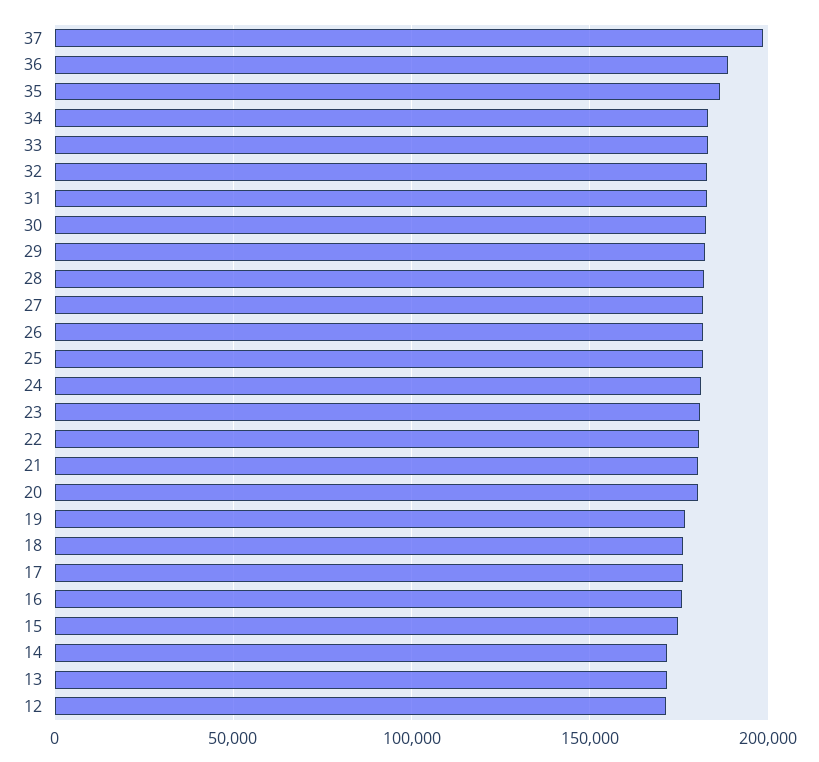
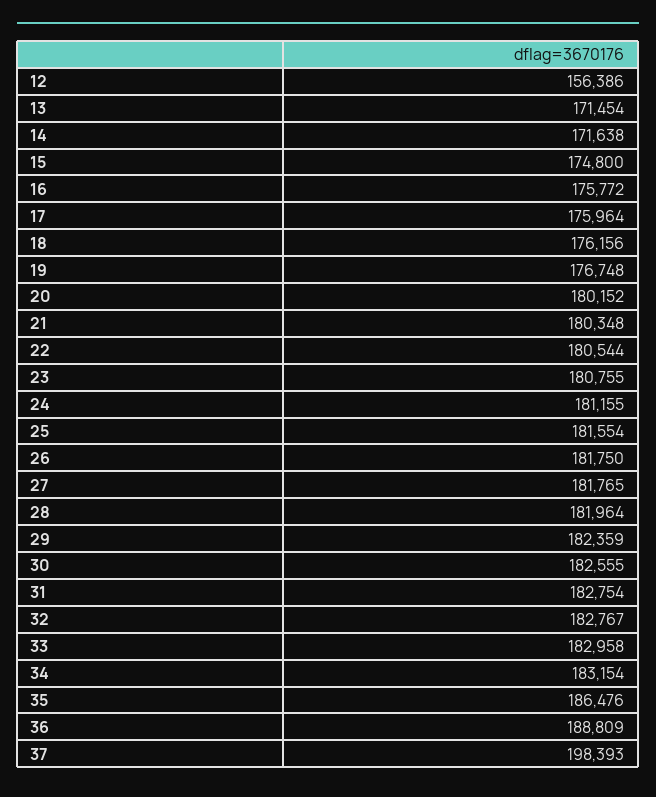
12: 170000 -> 156386

